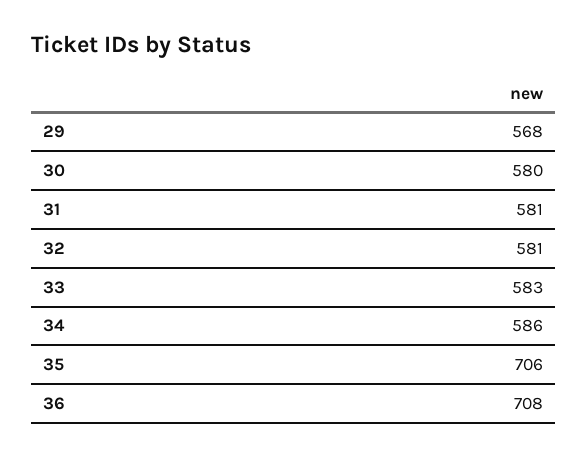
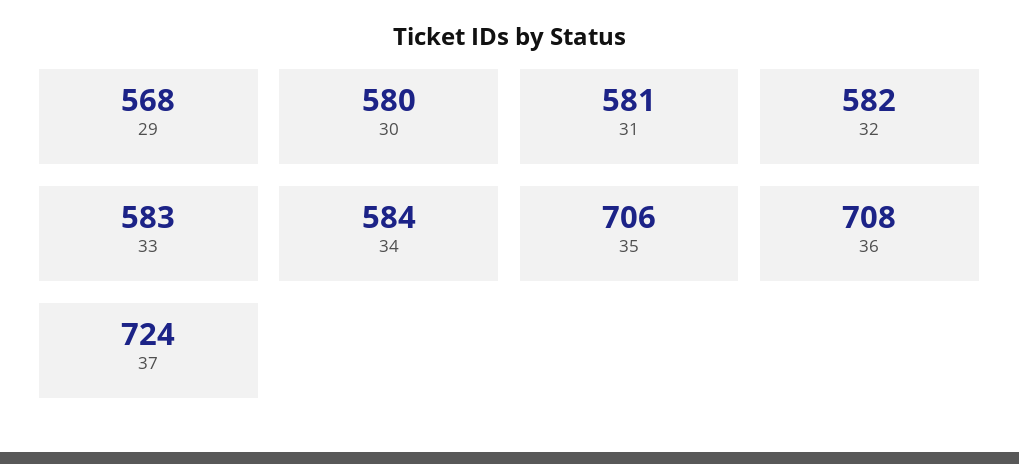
32: 581 -> 582
34: 586 -> 584
37: none -> 724

